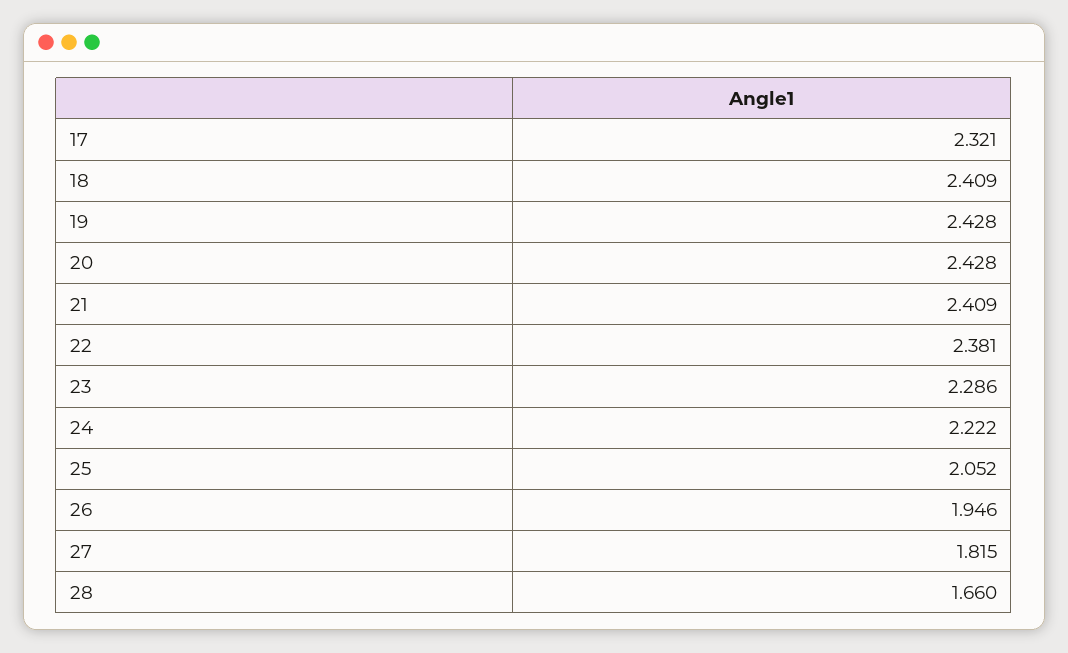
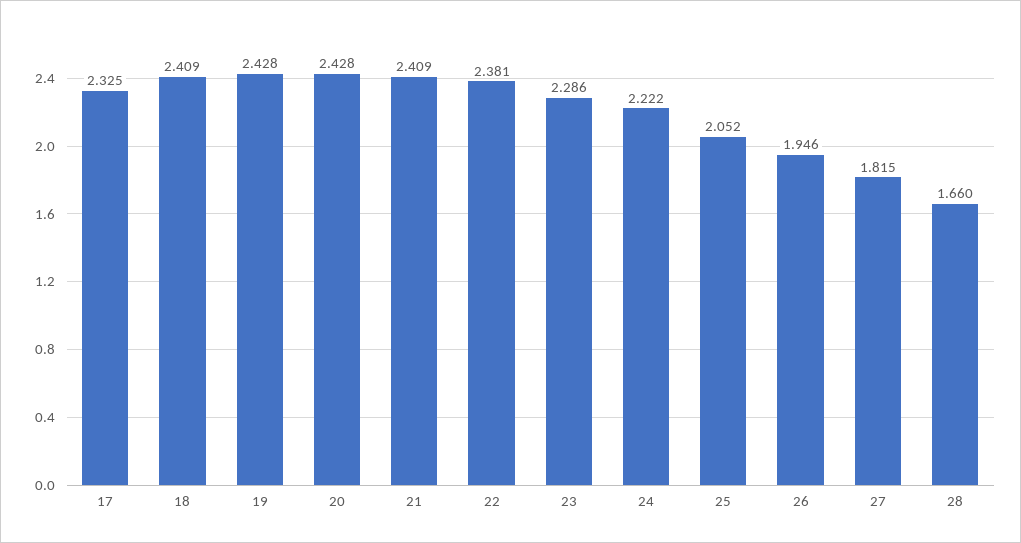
17: 2.321 -> 2.325

